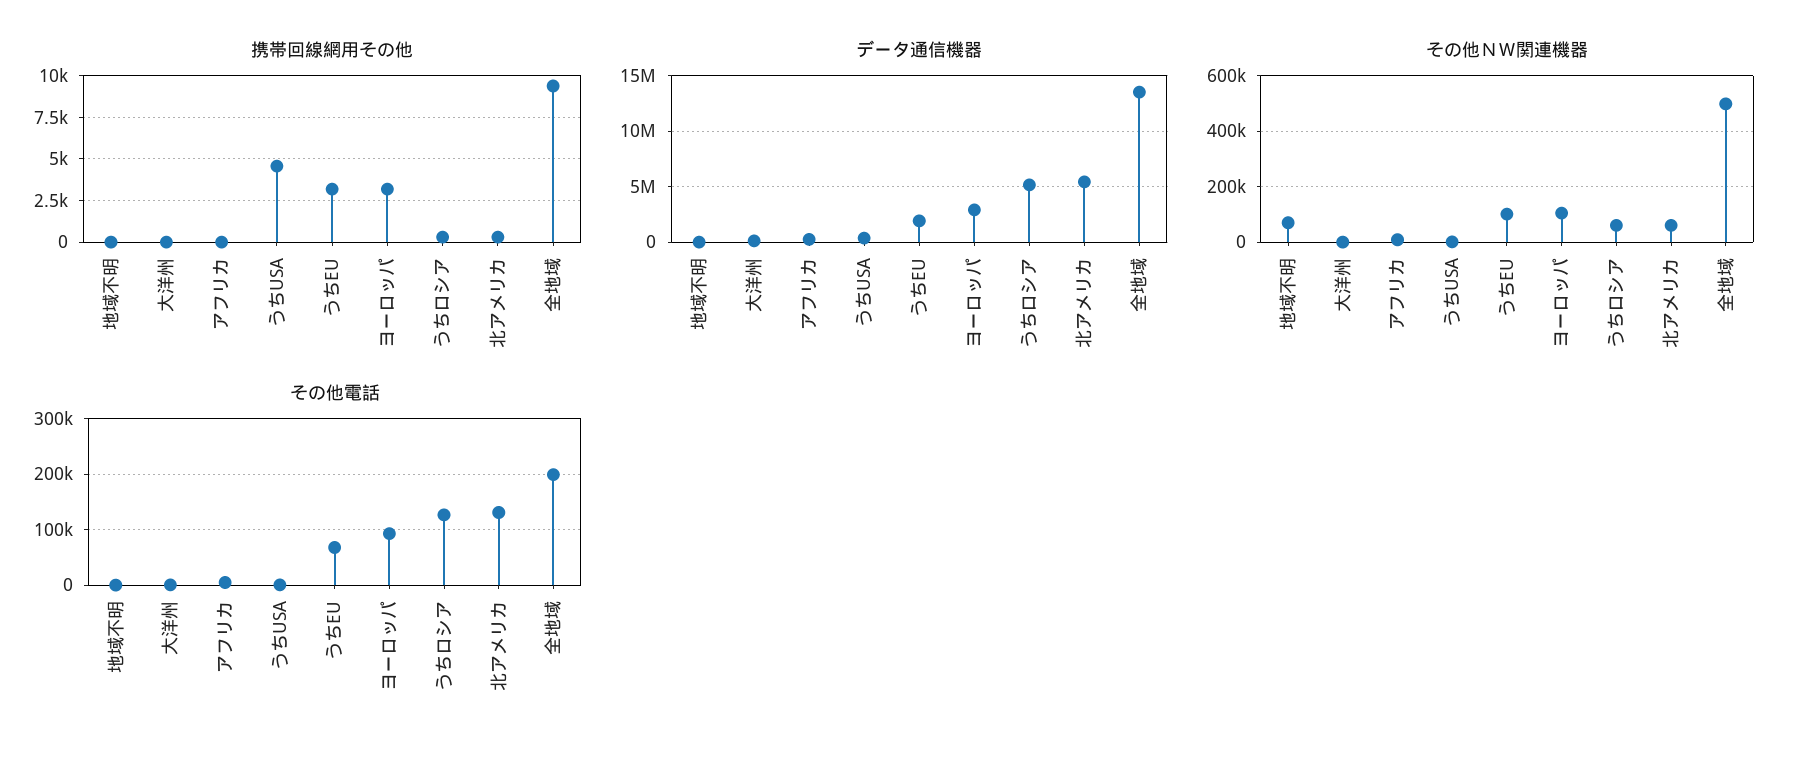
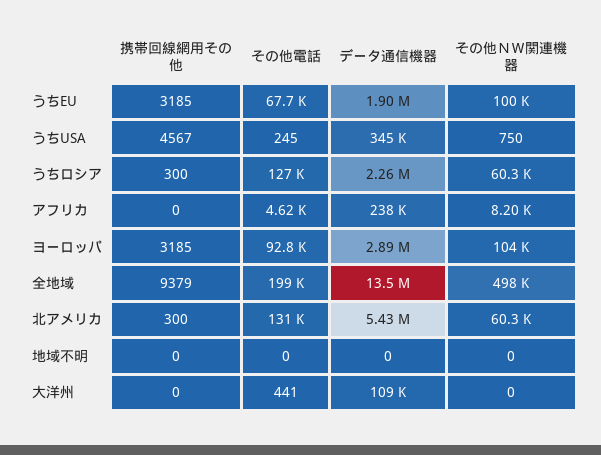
データ通信機器, うちロシア: 5000000 -> 2260000
その他ＮＷ関連機器, 地域不明: 75000 -> 0

